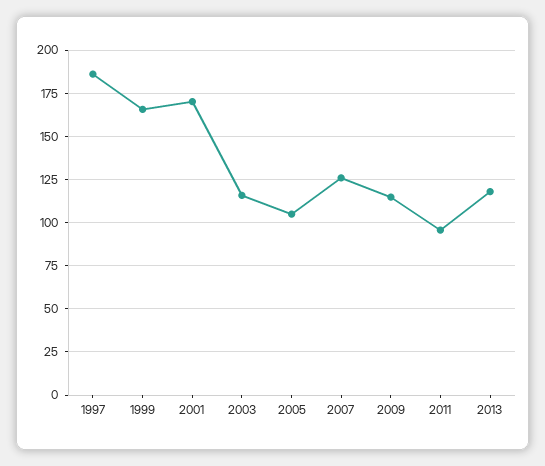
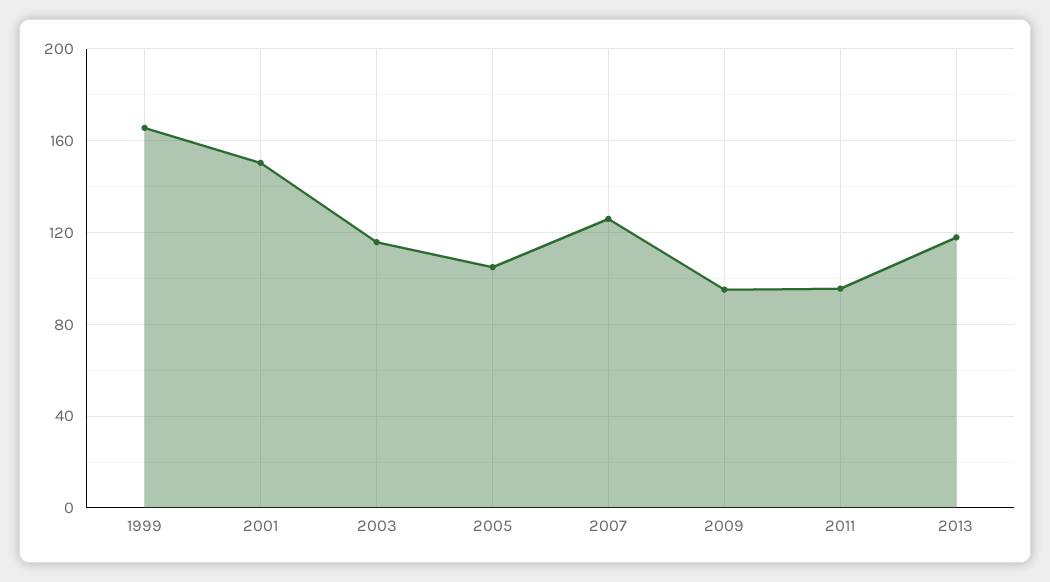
1997: 185 -> none
2001: 170 -> 150
2009: 115 -> 95

